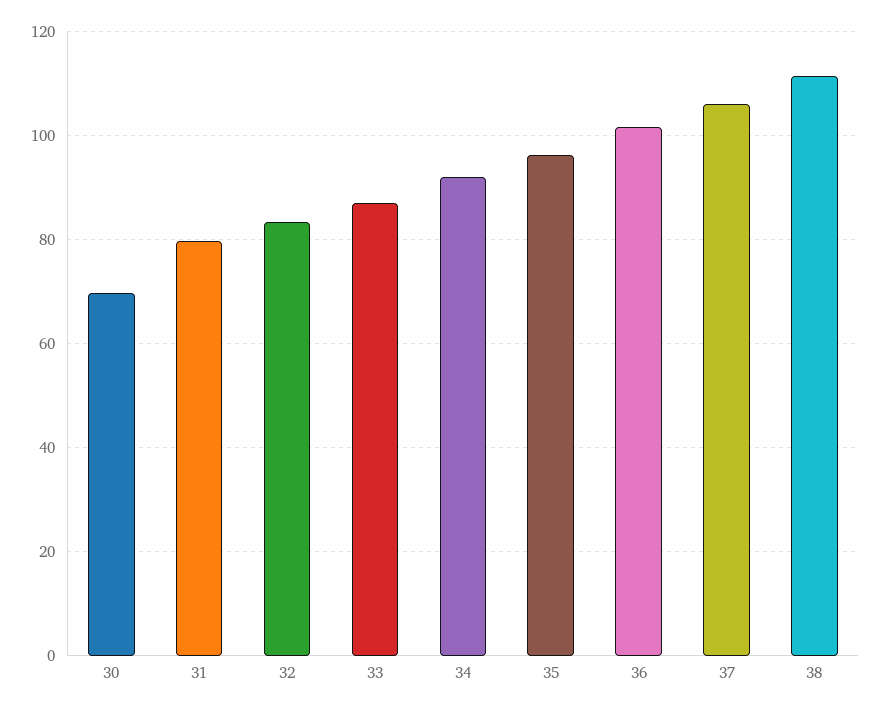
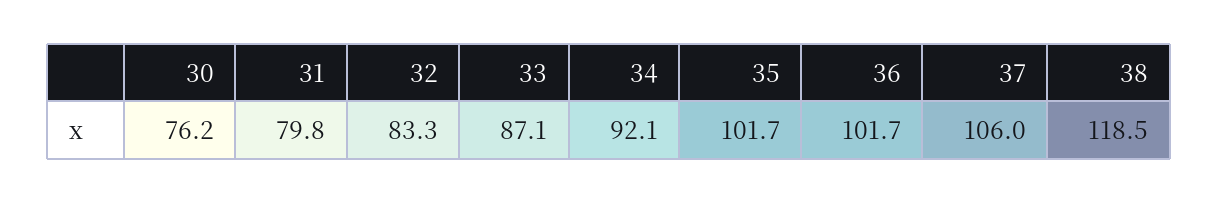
30: 70 -> 76.2
35: 96 -> 101.7
38: 112 -> 118.5

